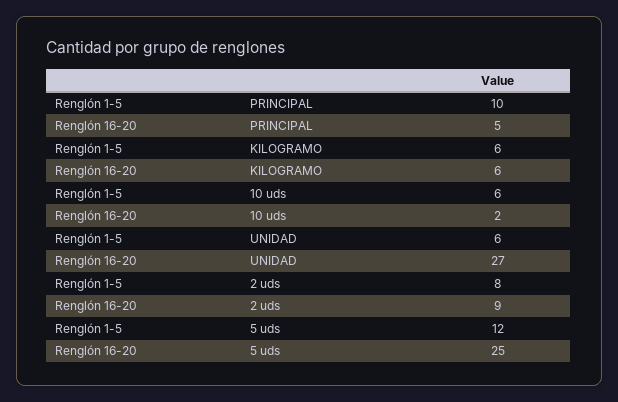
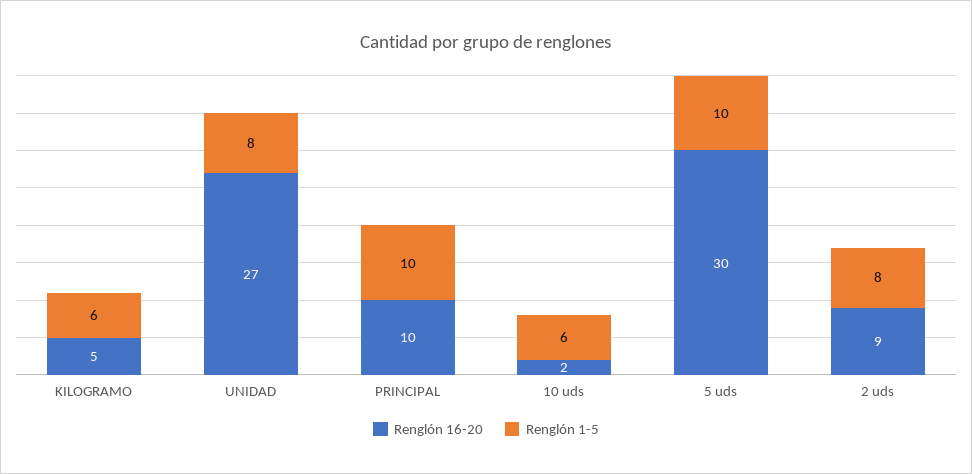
Renglón 16-20, PRINCIPAL: 5 -> 10
Renglón 16-20, KILOGRAMO: 6 -> 5
Renglón 1-5, UNIDAD: 6 -> 8
Renglón 1-5, 5 uds: 12 -> 10
Renglón 16-20, 5 uds: 25 -> 30

